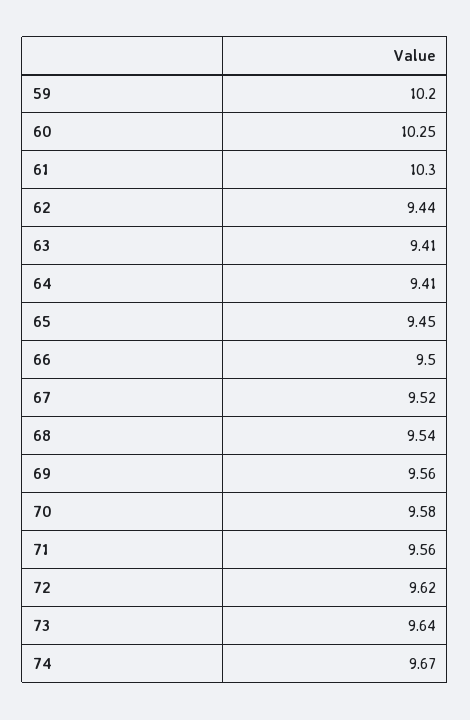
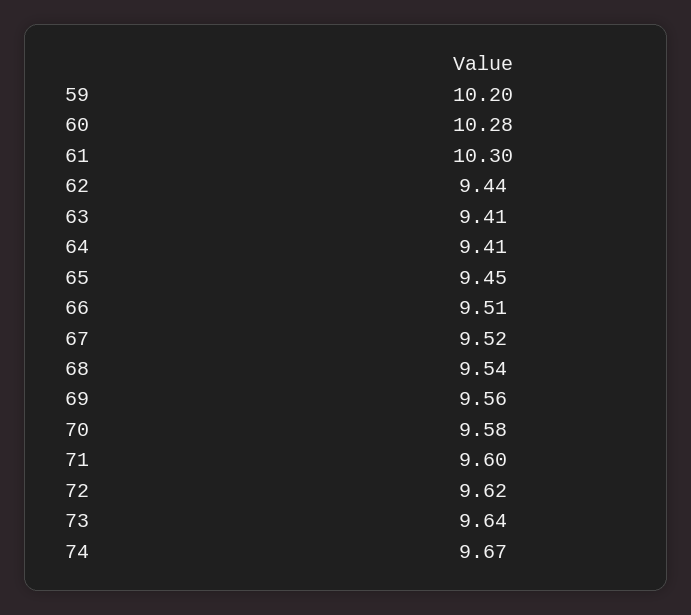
60: 10.25 -> 10.28
66: 9.5 -> 9.51
71: 9.56 -> 9.6

